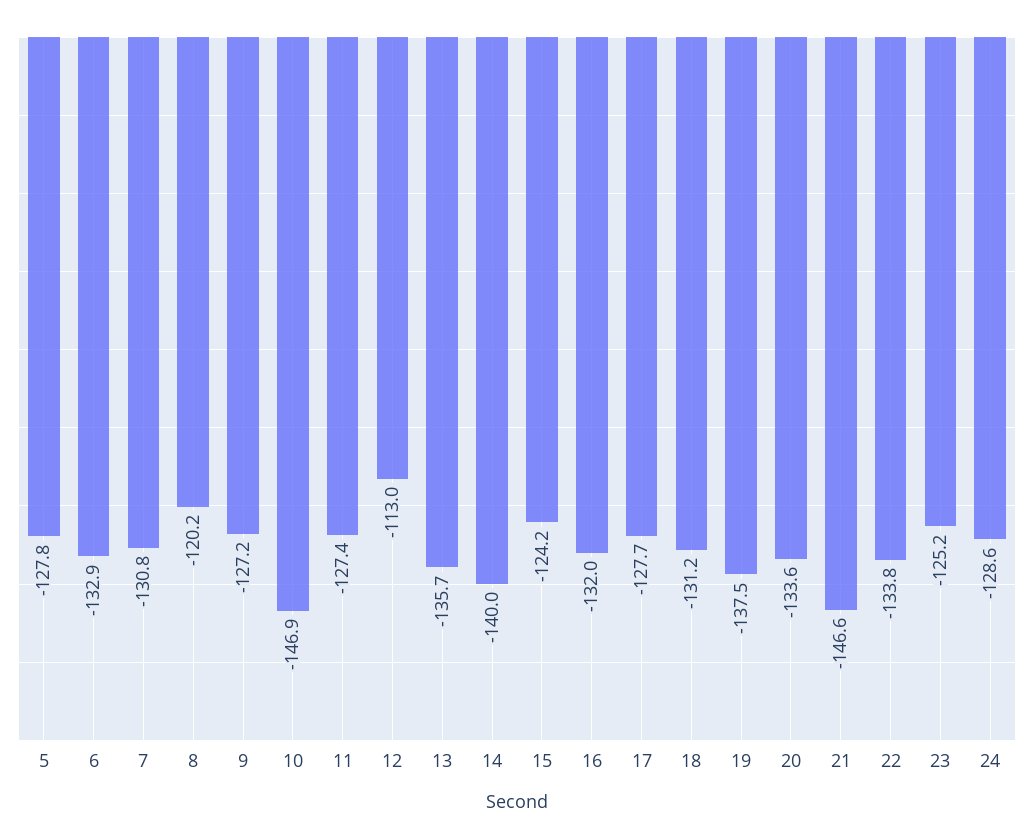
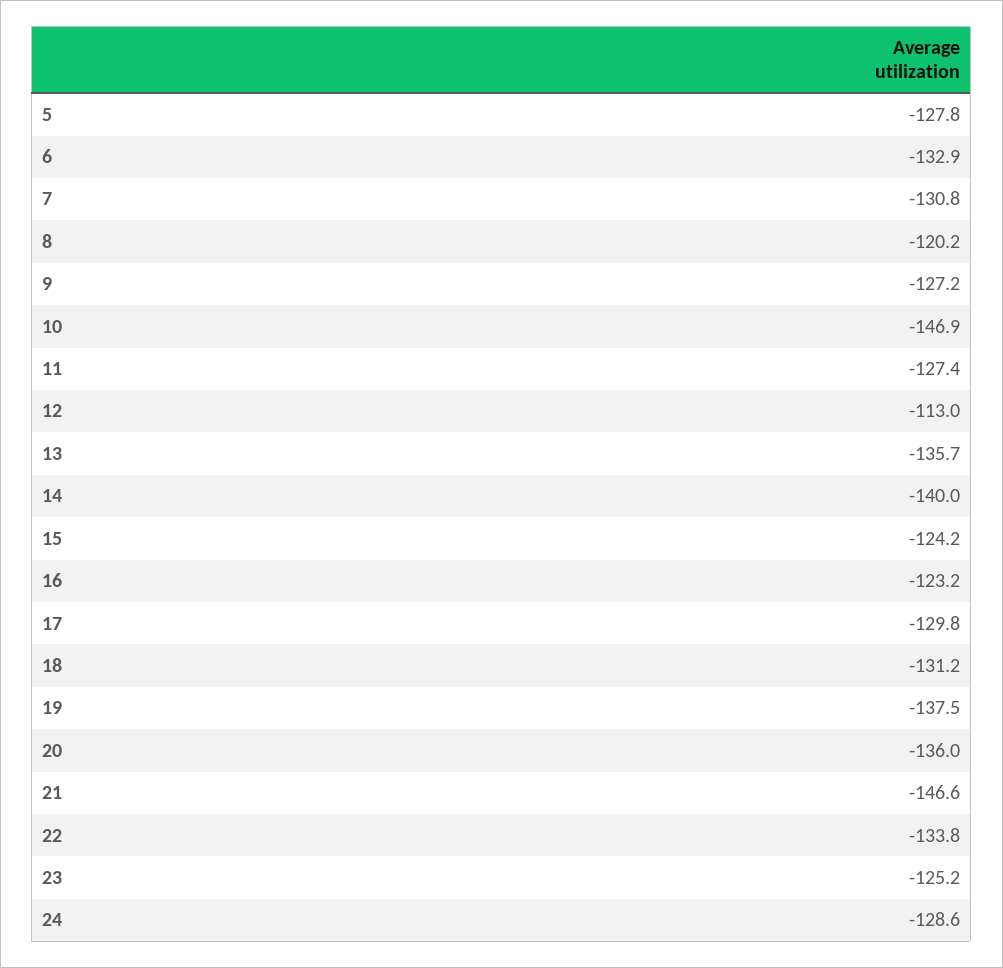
16: -132 -> -123.2
17: -127.7 -> -129.8
20: -133.6 -> -136

